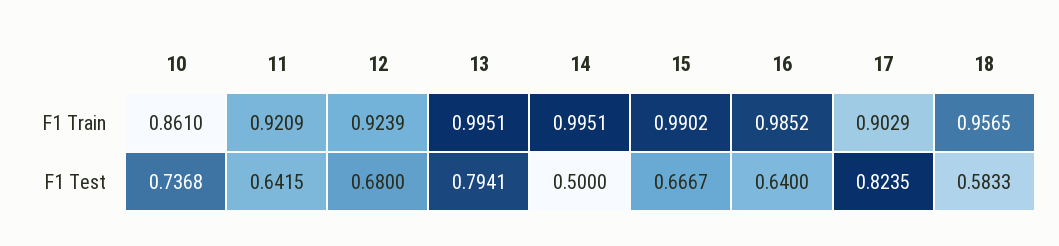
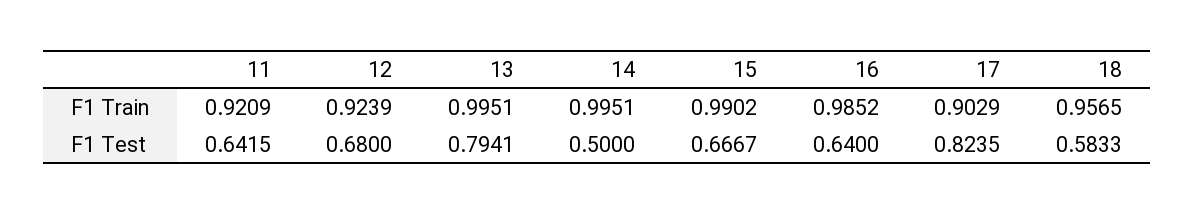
10, F1 Train: 0.861 -> none
10, F1 Test: 0.7368 -> none

